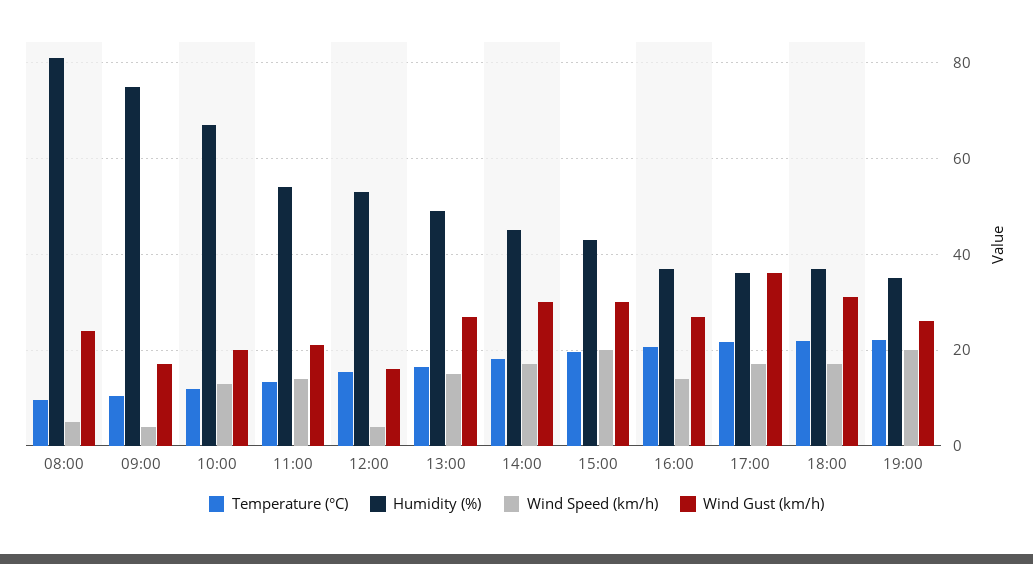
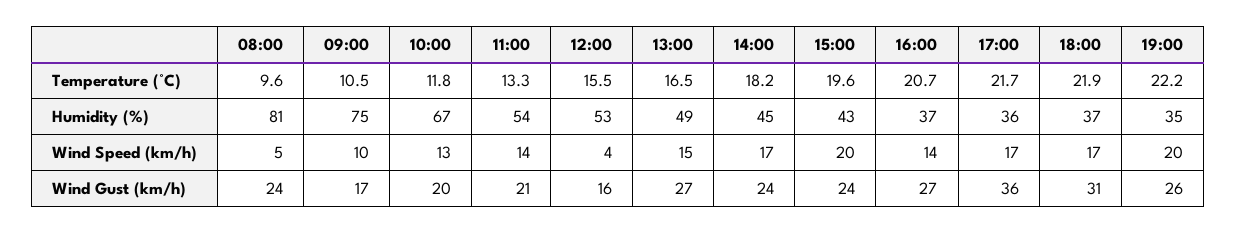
Wind Speed (km/h), 09:00: 4 -> 10
Wind Gust (km/h), 14:00: 30 -> 24
Wind Gust (km/h), 15:00: 30 -> 24

